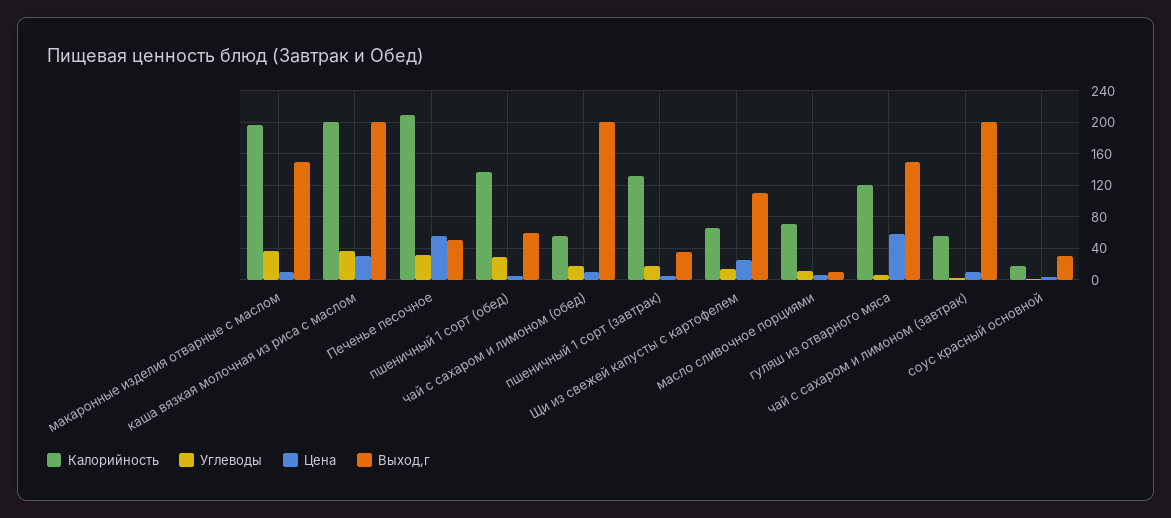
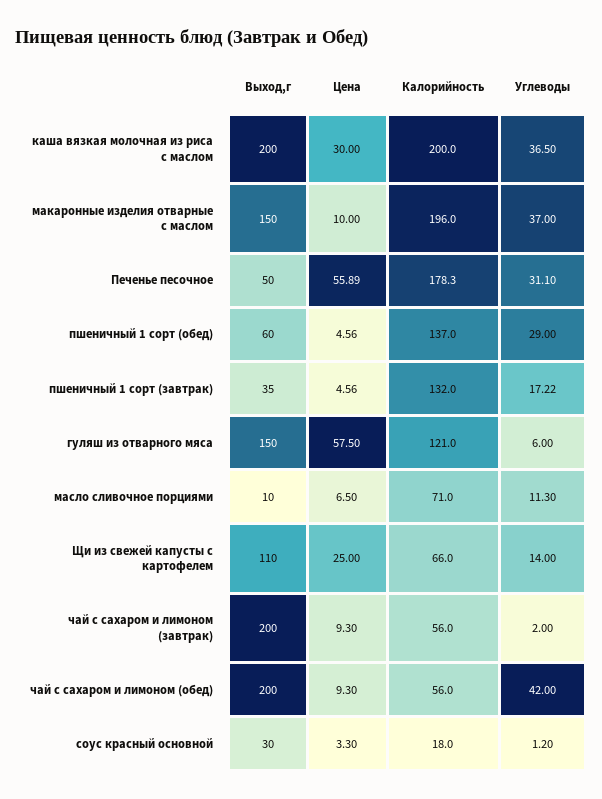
Калорийность, Печенье песочное: 210 -> 178.3
Углеводы, чай с сахаром и лимоном (обед): 20 -> 42

